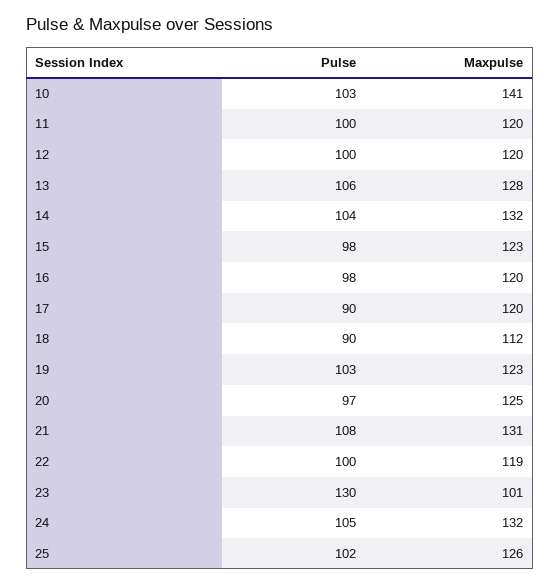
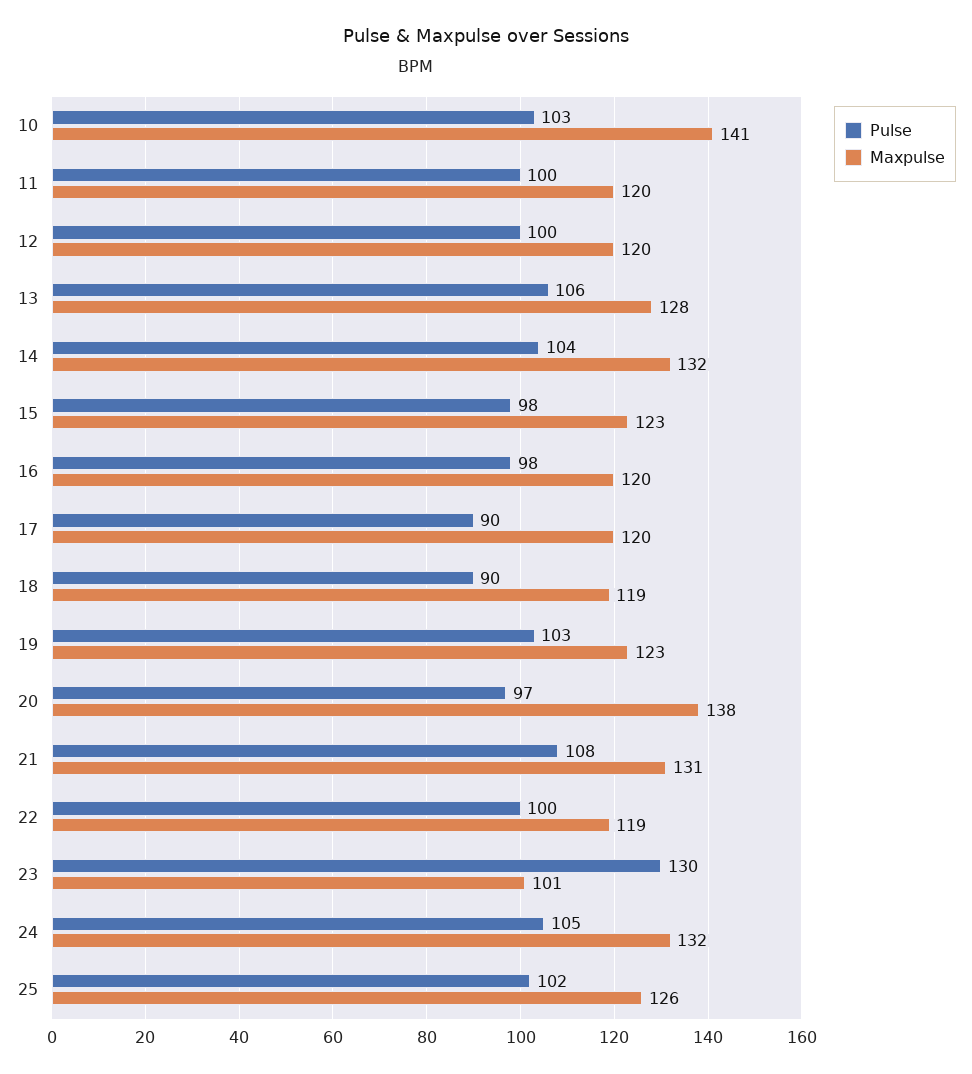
Maxpulse, 18: 112 -> 119
Maxpulse, 20: 125 -> 138

